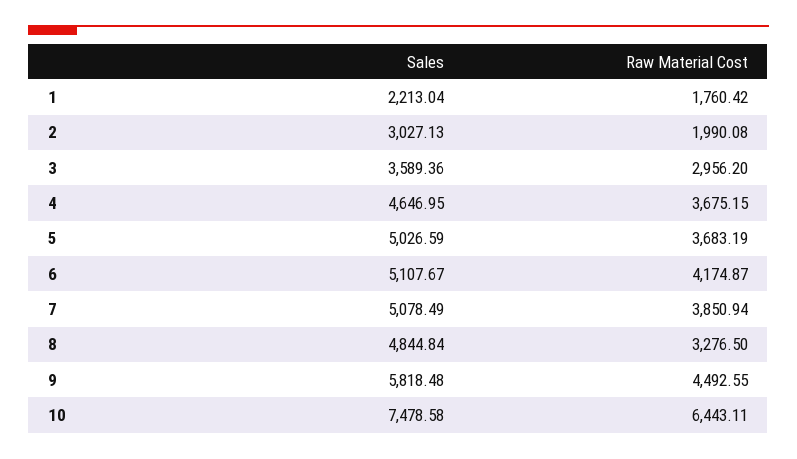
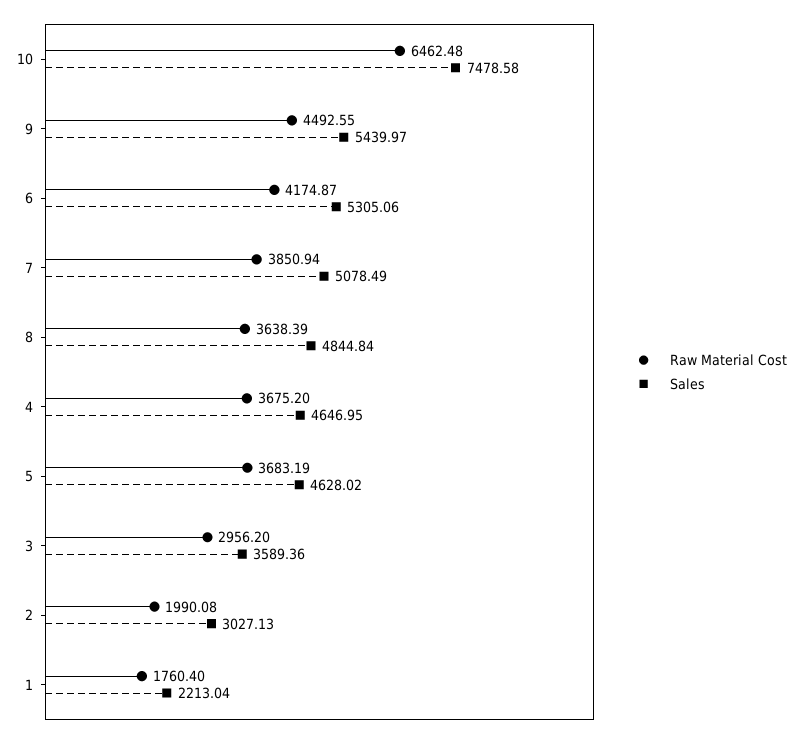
Raw Material Cost, 1: 1760.42 -> 1760.4
Raw Material Cost, 4: 3675.15 -> 3675.2
Sales, 5: 5026.59 -> 4628.02
Sales, 6: 5107.67 -> 5305.06
Raw Material Cost, 8: 3276.5 -> 3638.39
Sales, 9: 5818.48 -> 5439.97
Raw Material Cost, 10: 6443.11 -> 6462.48

